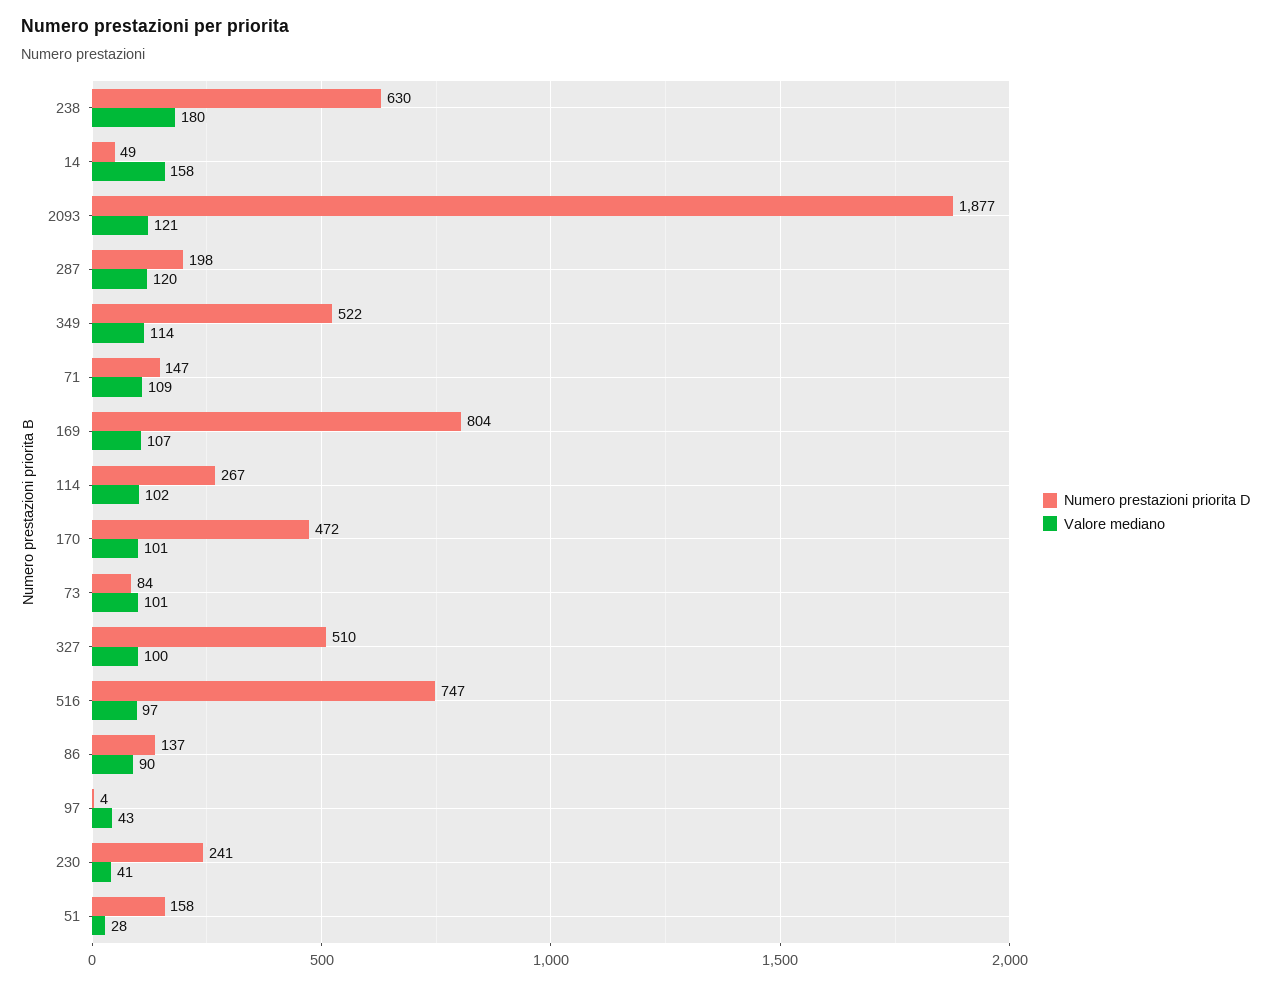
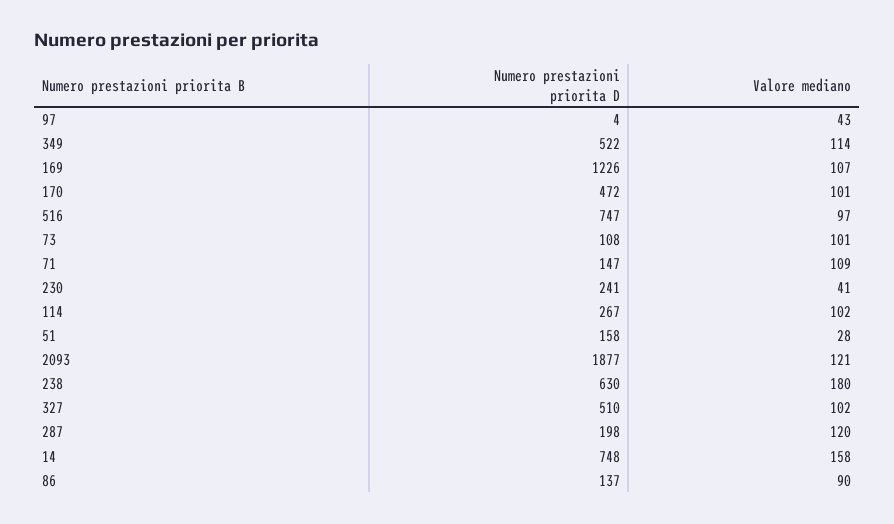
Numero prestazioni priorita D, 14: 49 -> 748
Numero prestazioni priorita D, 169: 804 -> 1226
Numero prestazioni priorita D, 73: 84 -> 108
Valore mediano, 327: 100 -> 102

